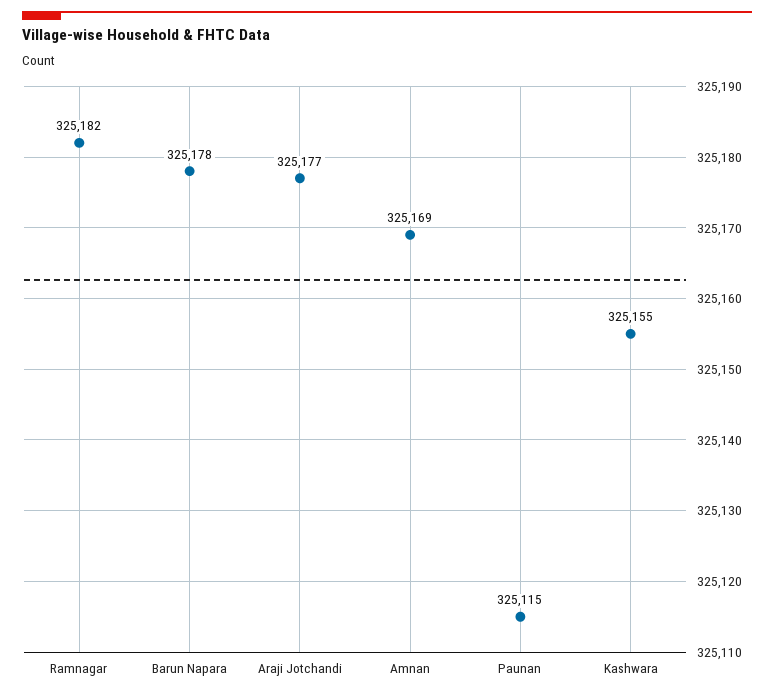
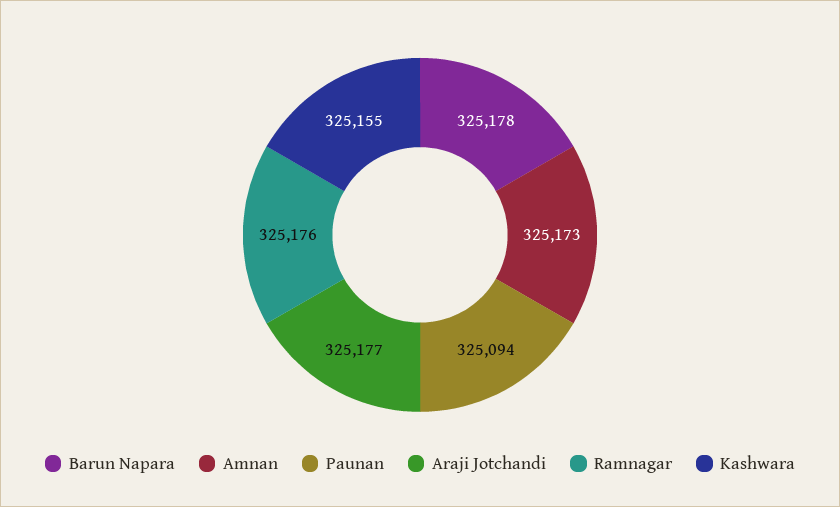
Ramnagar: 325182 -> 325176
Amnan: 325169 -> 325173
Paunan: 325115 -> 325094

